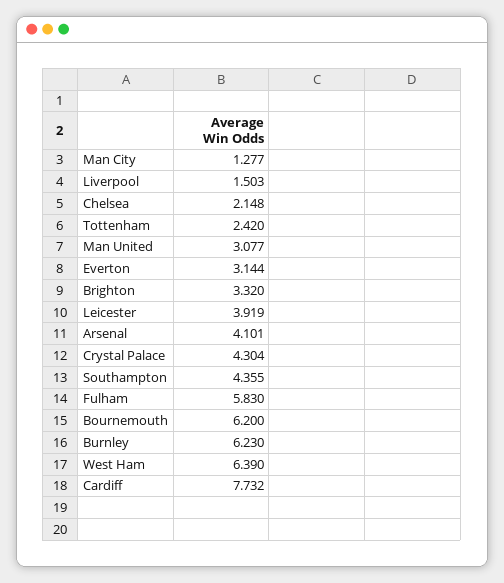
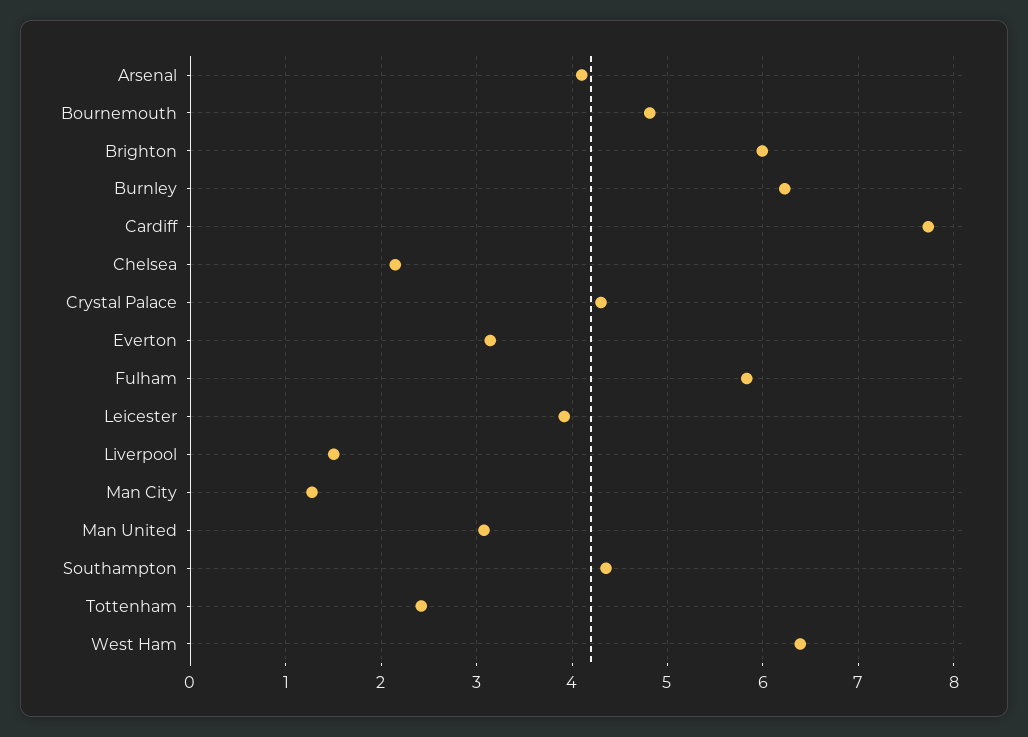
Brighton: 3.32 -> 6
Bournemouth: 6.2 -> 4.8

